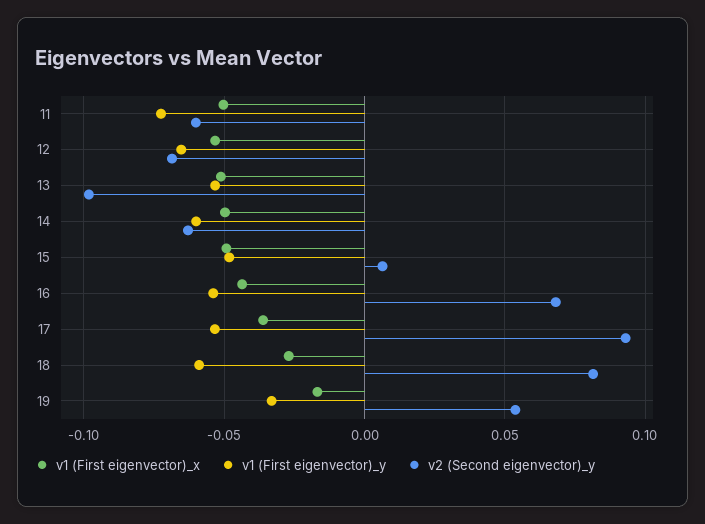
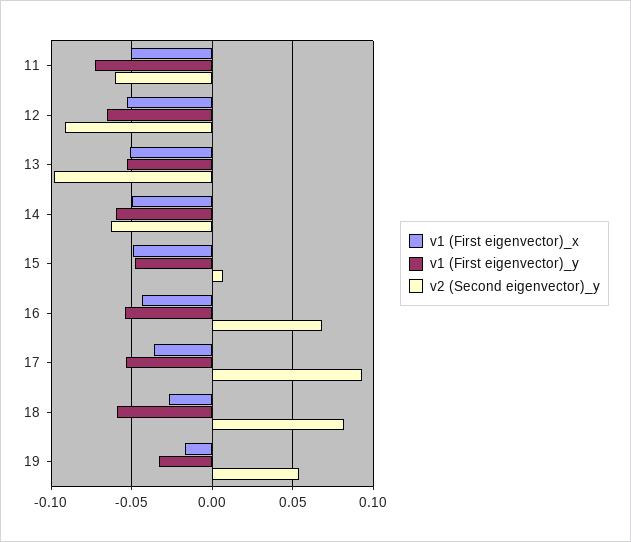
v2 (Second eigenvector)_y, 12: -0.07 -> -0.09

